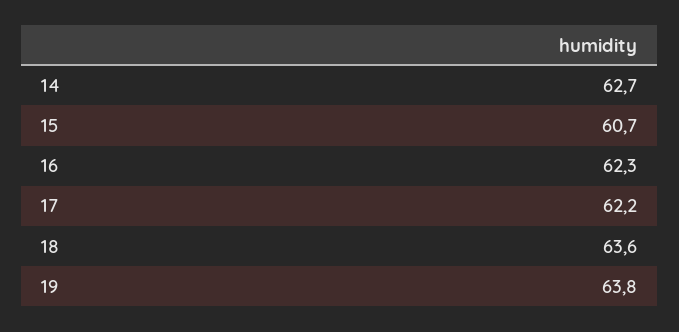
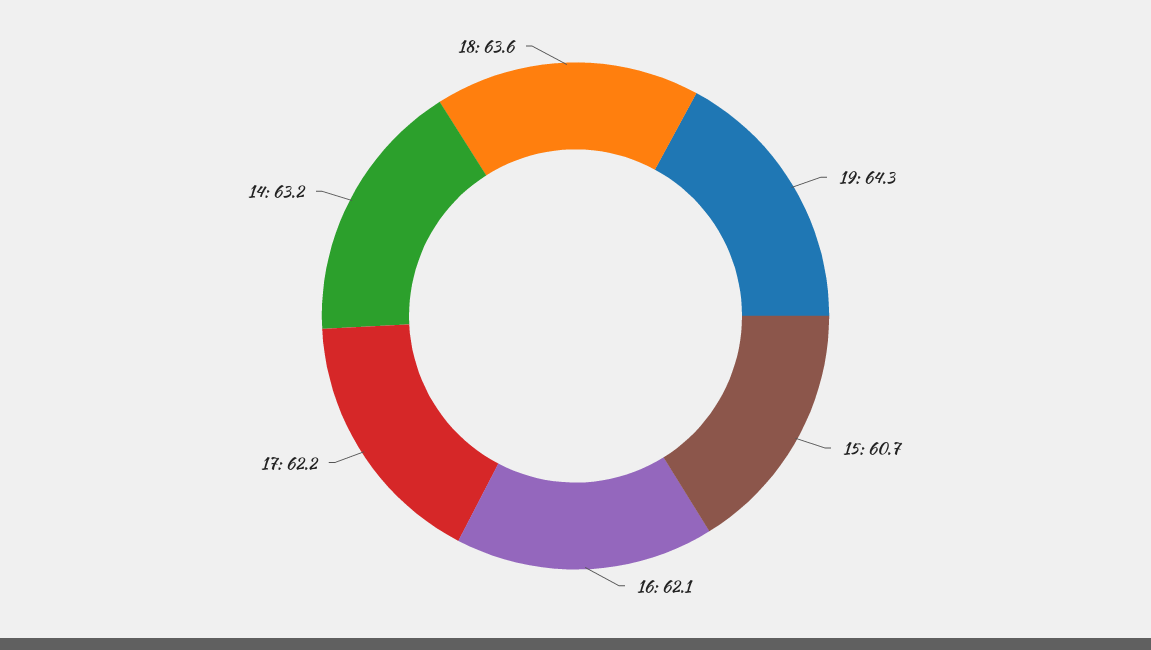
14: 62.7 -> 63.2
16: 62.3 -> 62.1
19: 63.8 -> 64.3

